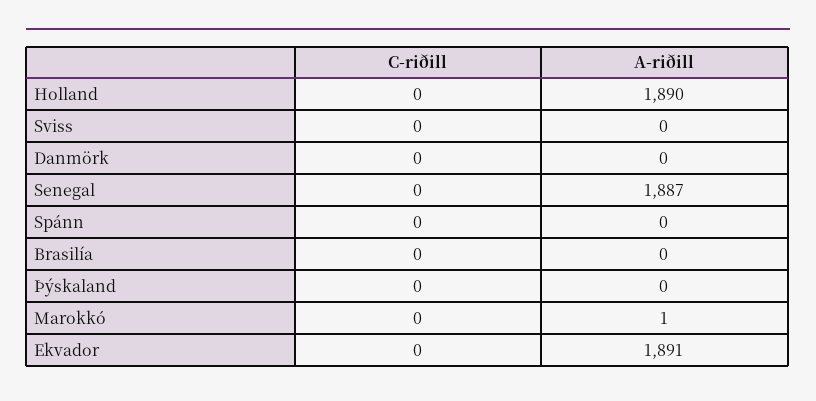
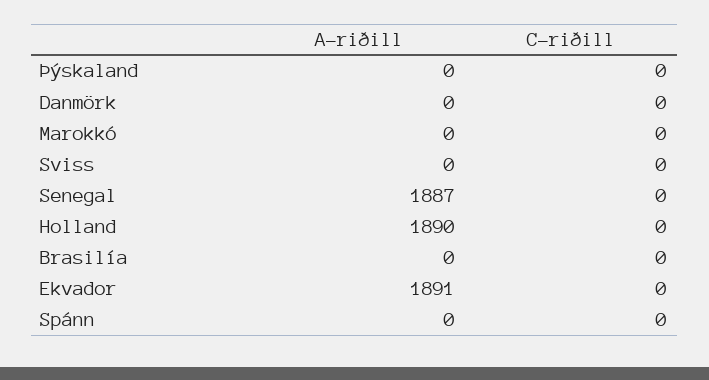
A-riðill, Marokkó: 1 -> 0

